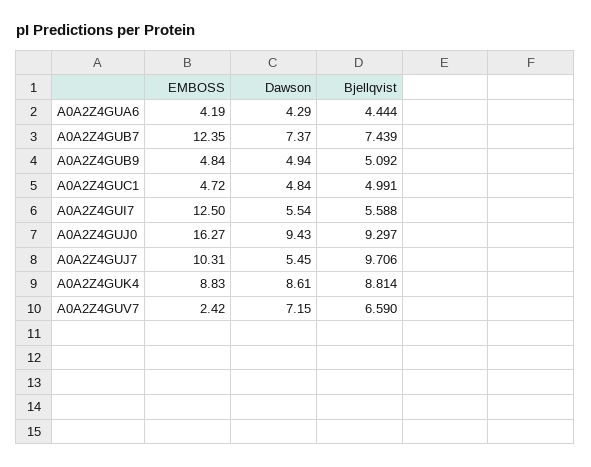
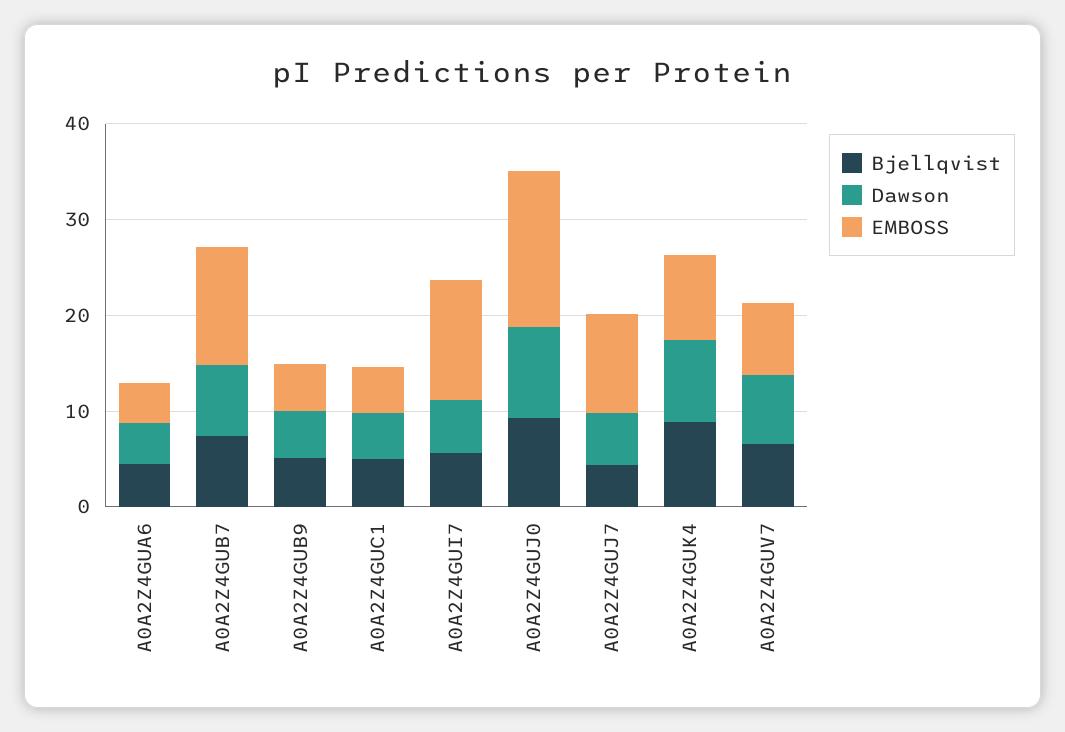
Bjellqvist, A0A2Z4GUJ7: 9.706 -> 4
EMBOSS, A0A2Z4GUV7: 2.42 -> 8

